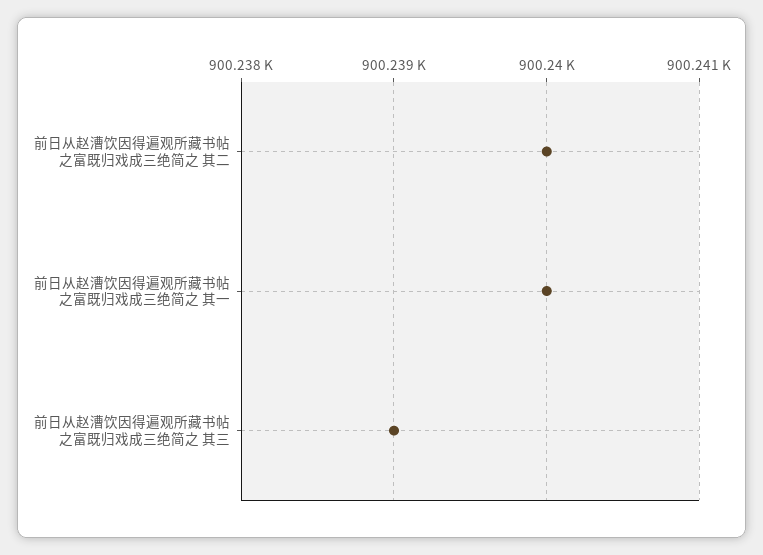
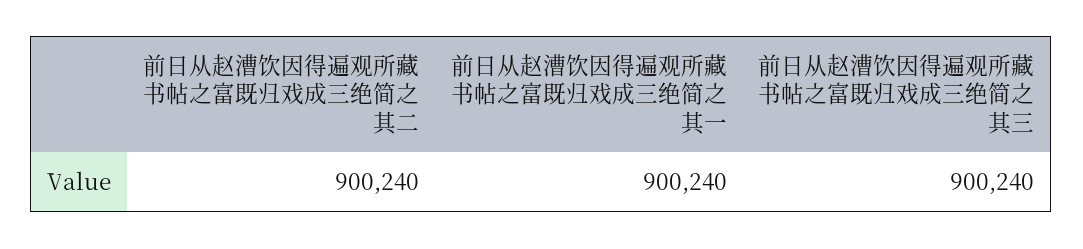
前日从赵漕饮因得遍观所藏书帖之富既归戏成三绝简之 其三: 900239 -> 900240

